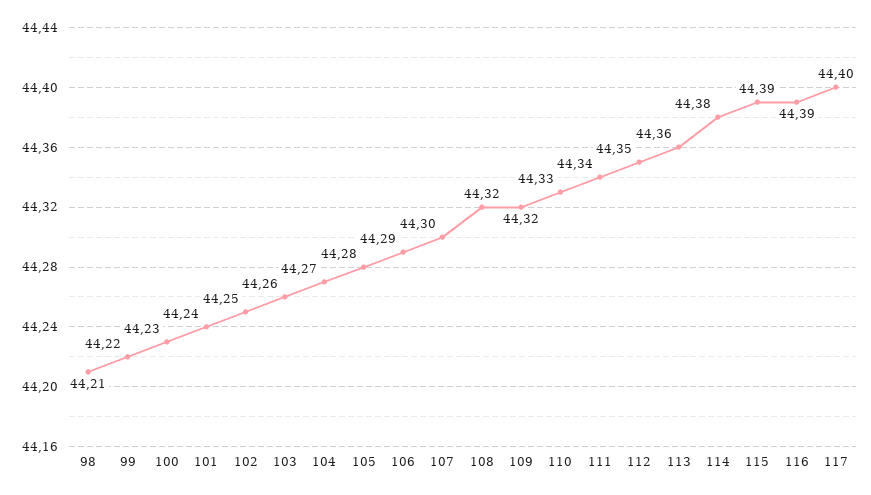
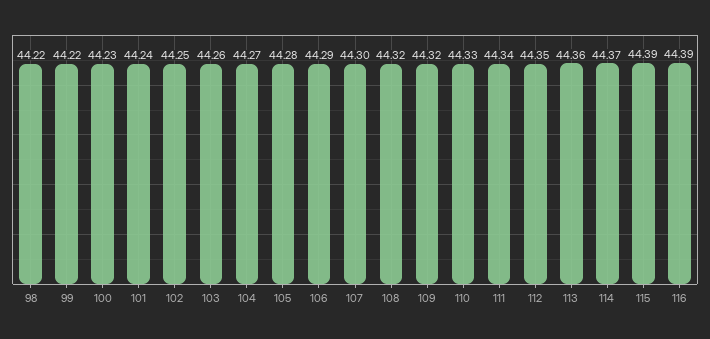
98: 44.21 -> 44.22
114: 44.38 -> 44.37
117: 44.4 -> none

